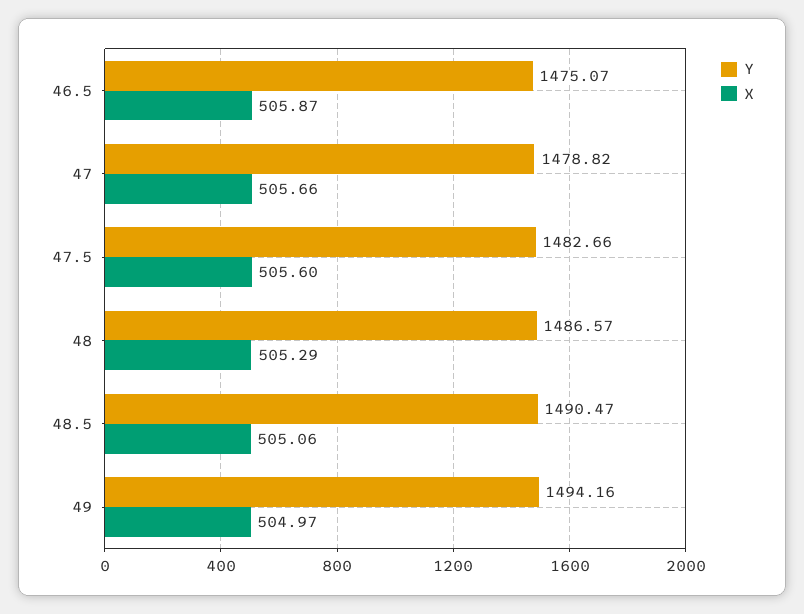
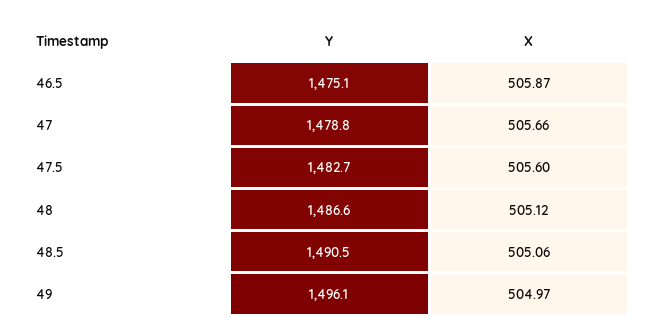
X, 48: 505.29 -> 505.12
Y, 49: 1494.16 -> 1496.1

